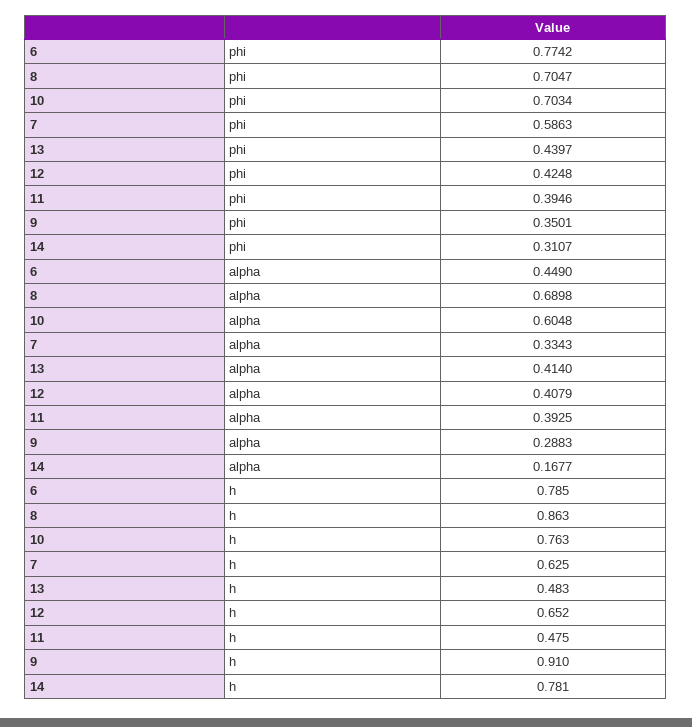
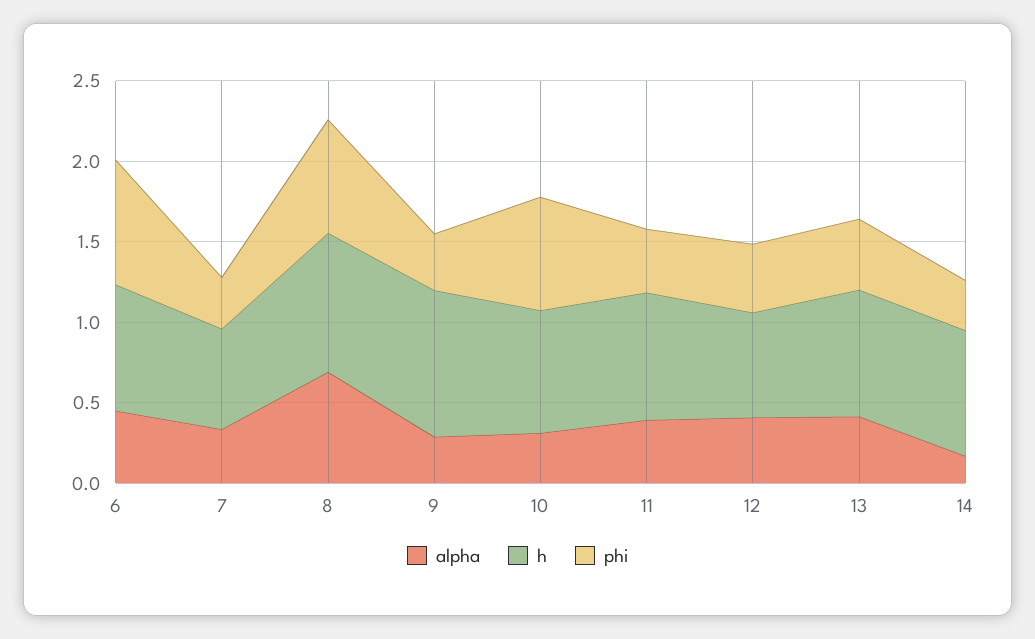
phi, 7: 0.5863 -> 0.3
alpha, 10: 0.6048 -> 0.3
h, 13: 0.483 -> 0.8
h, 11: 0.475 -> 0.8

